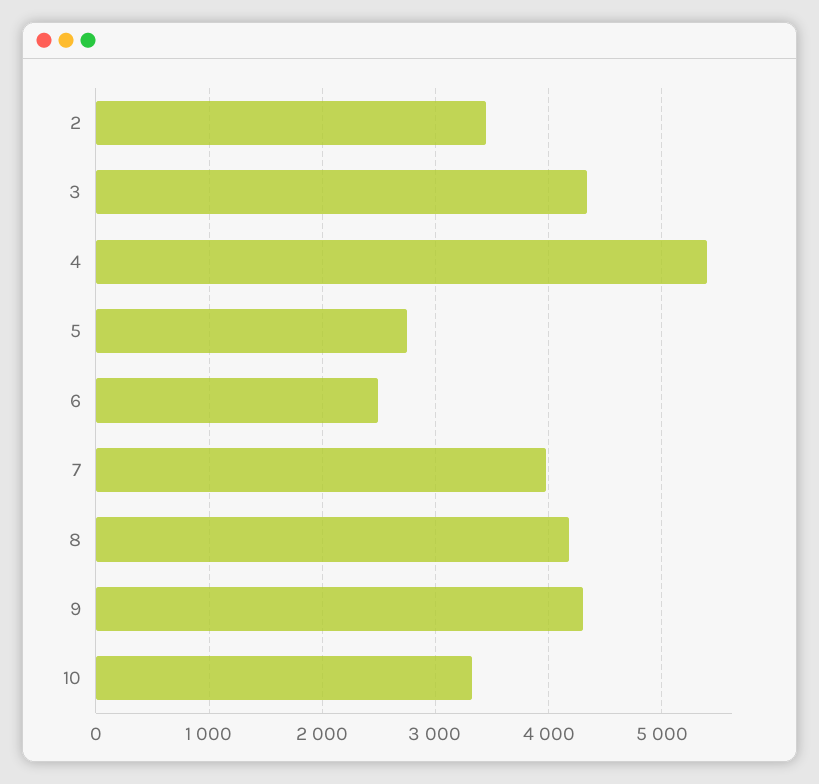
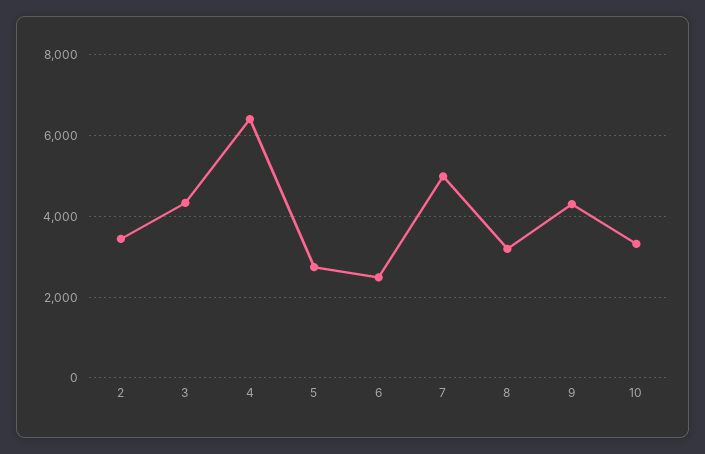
4: 5400 -> 6400
7: 4000 -> 5000
8: 4200 -> 3200

